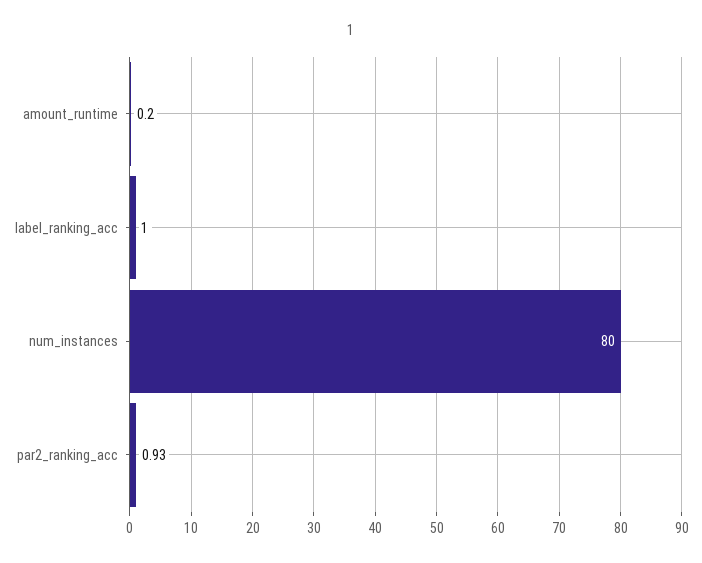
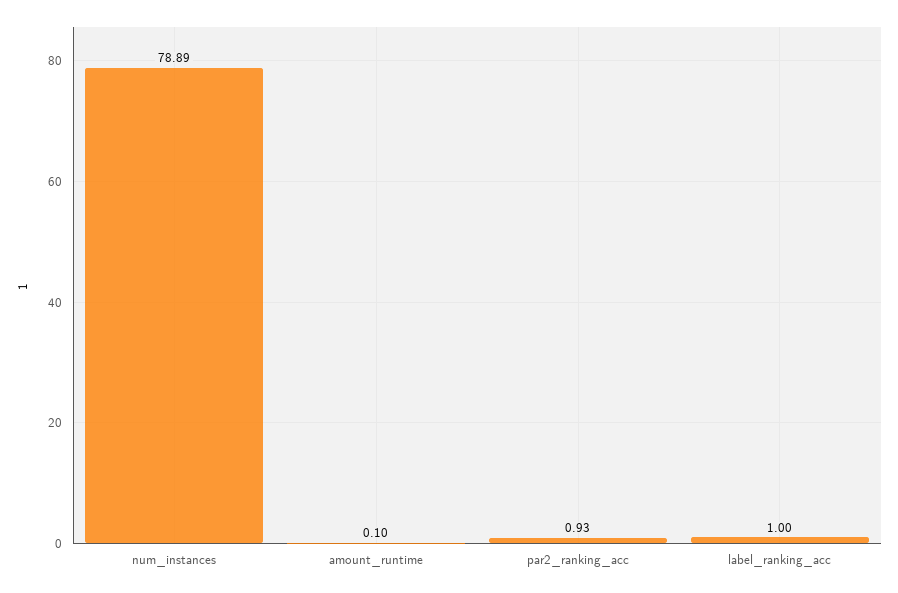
amount_runtime: 0.2 -> 0.1
num_instances: 80 -> 78.89

